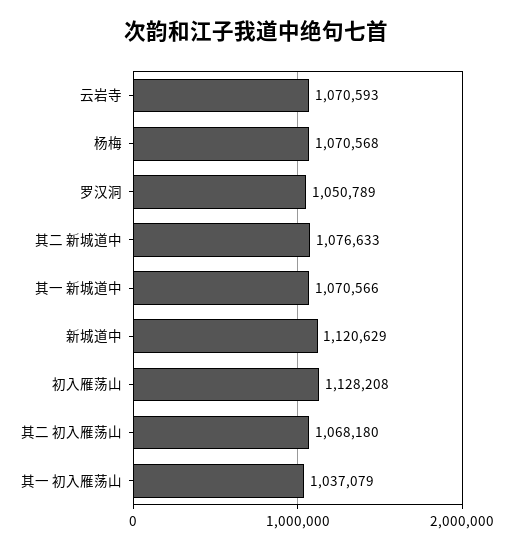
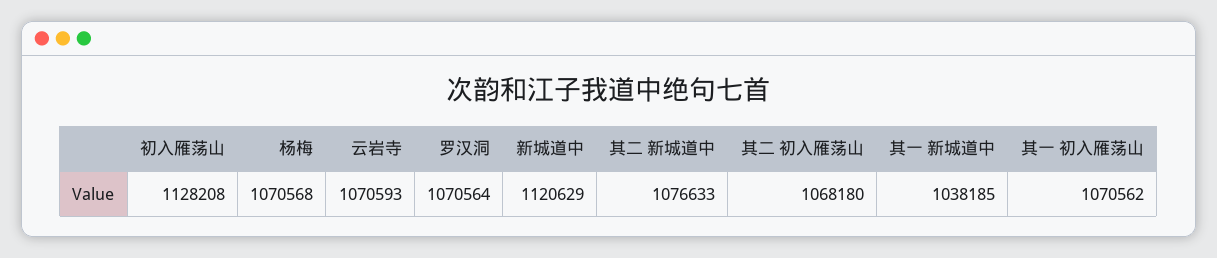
罗汉洞: 1050789 -> 1070564
其一 新城道中: 1070566 -> 1038185
其一 初入雁荡山: 1037079 -> 1070562

